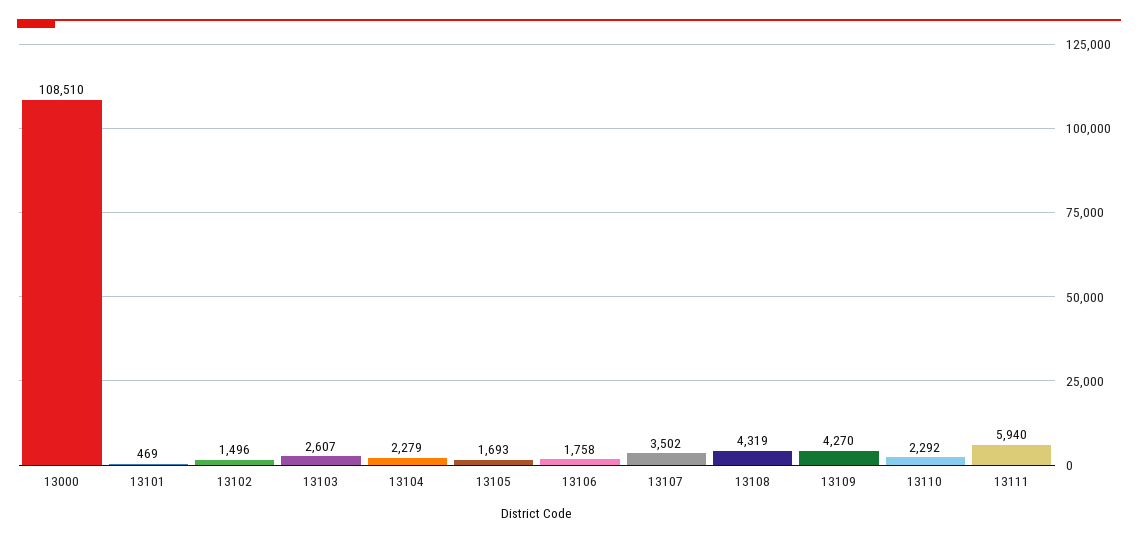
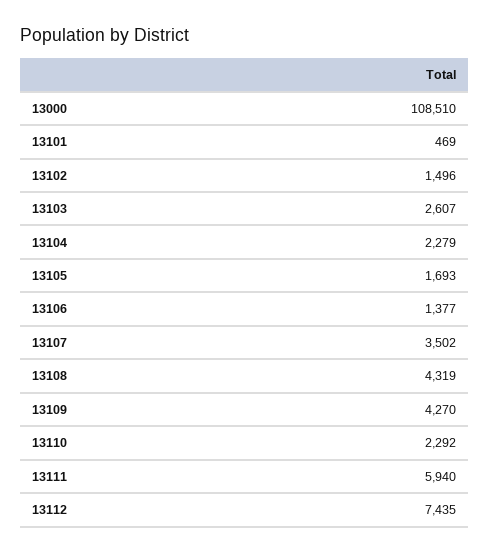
13106: 1758 -> 1377
13112: none -> 7435

